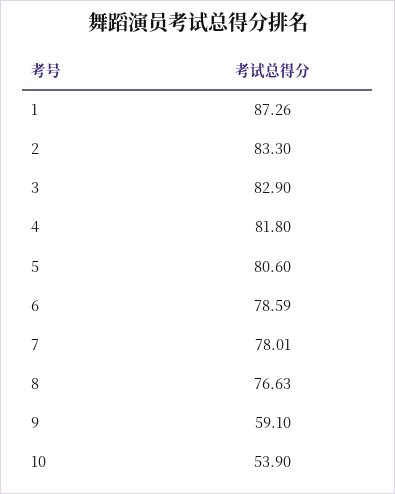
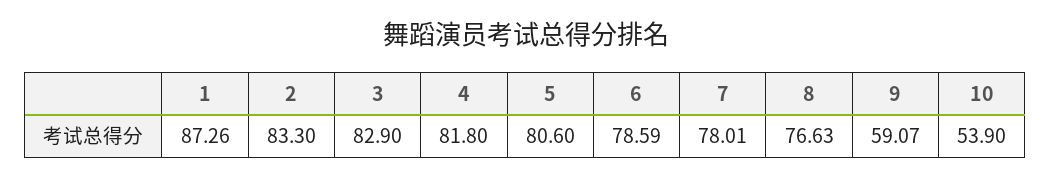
9: 59.1 -> 59.07

